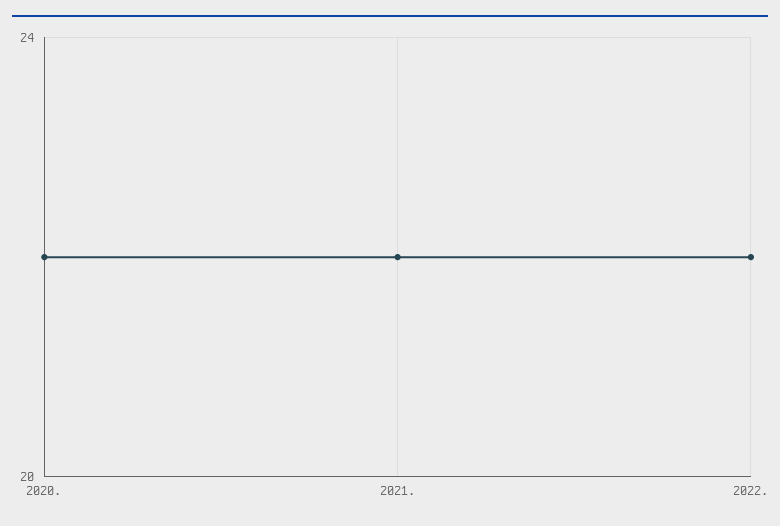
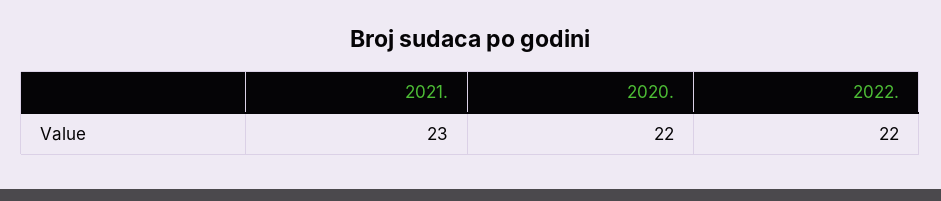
2021.: 22 -> 23

